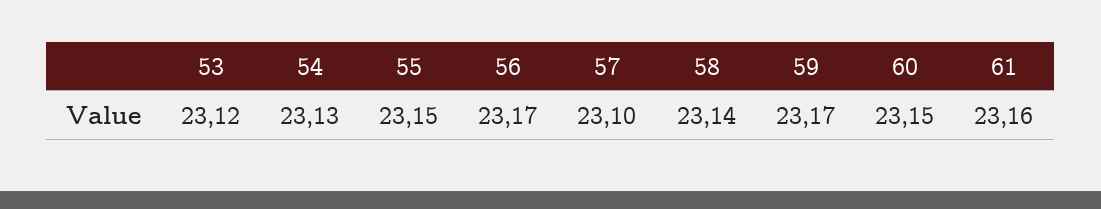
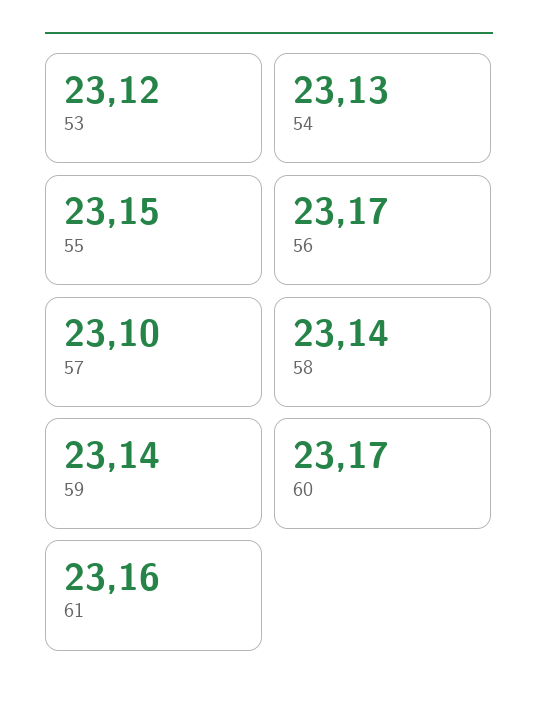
59: 23.17 -> 23.14
60: 23.15 -> 23.17

